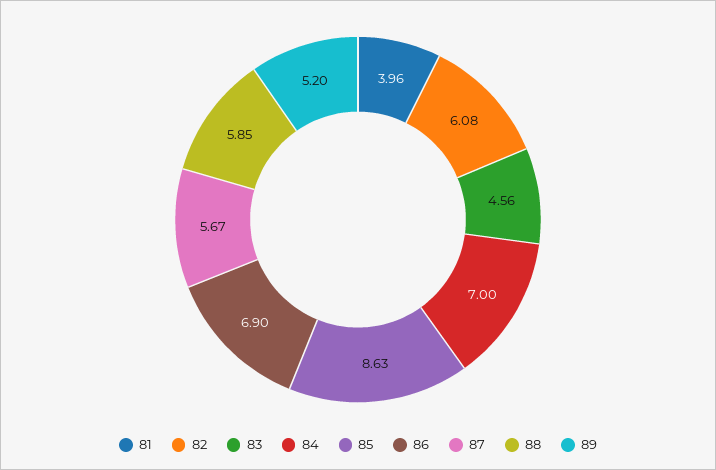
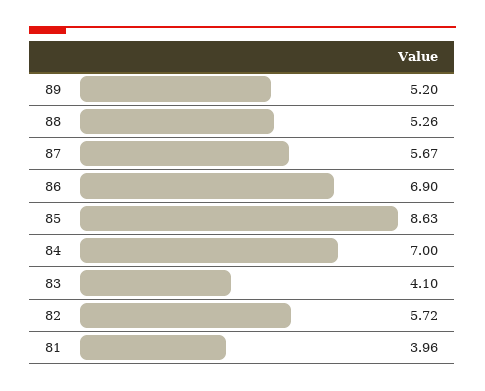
82: 6.08 -> 5.72
83: 4.56 -> 4.1
88: 5.85 -> 5.26

